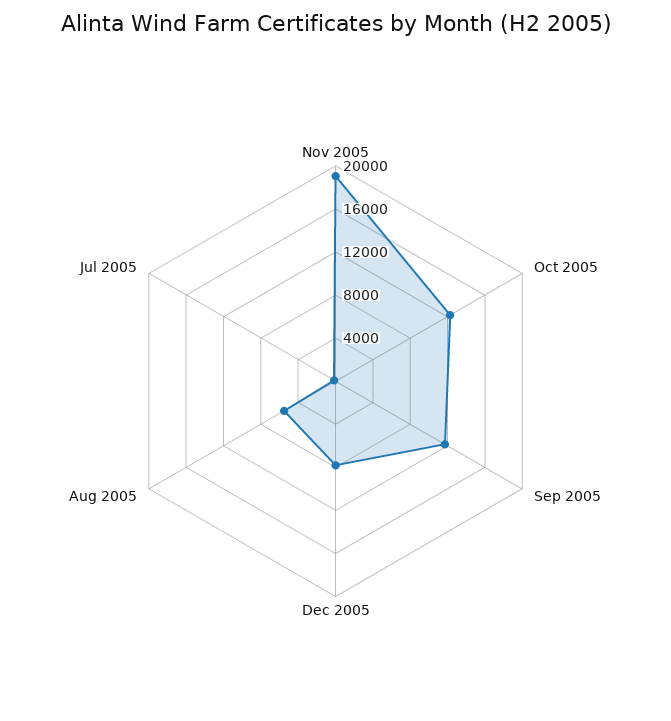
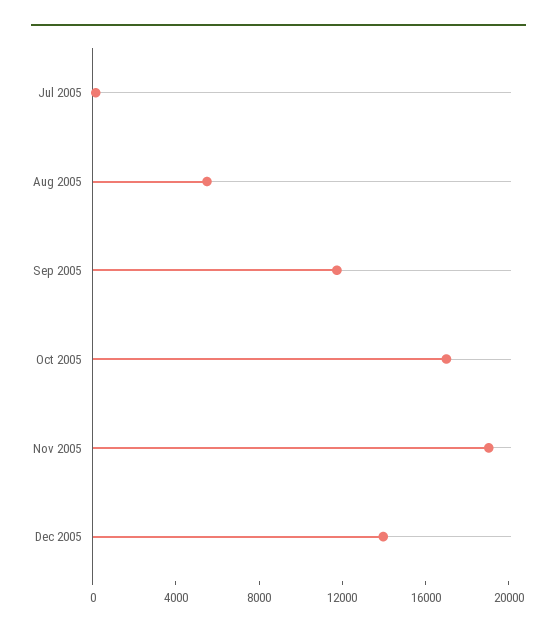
Oct 2005: 12000 -> 17000
Dec 2005: 8000 -> 14000

